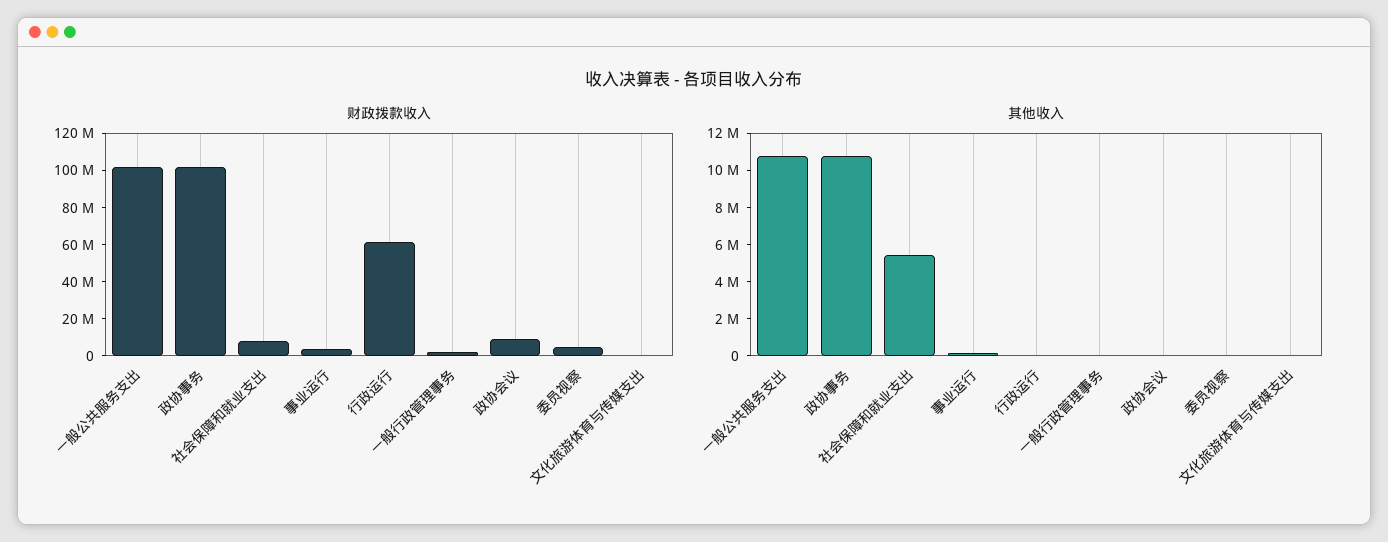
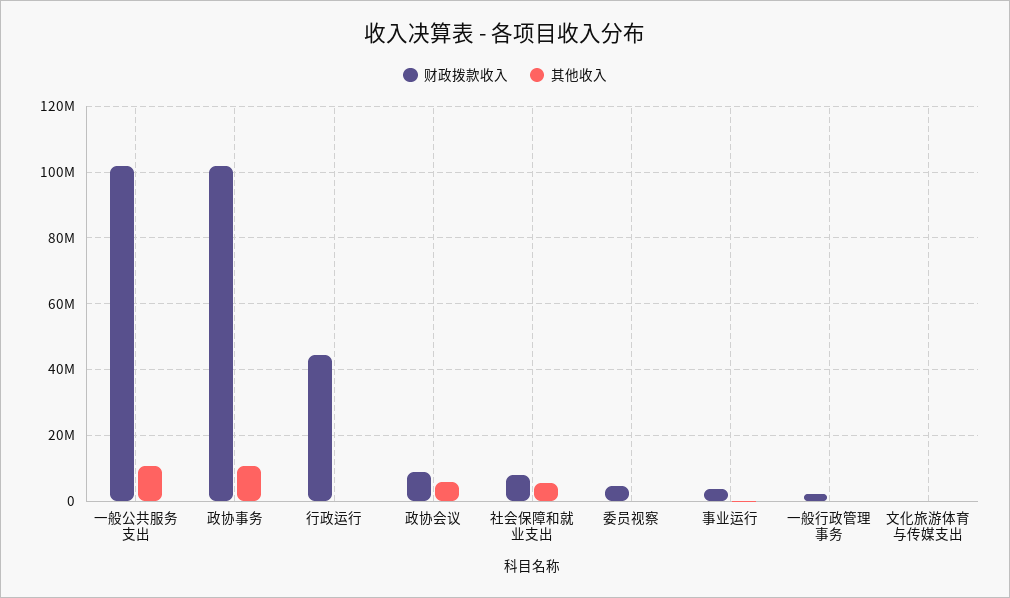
财政拨款收入, 行政运行: 60000000 -> 44000000
其他收入, 政协会议: 0 -> 6000000

